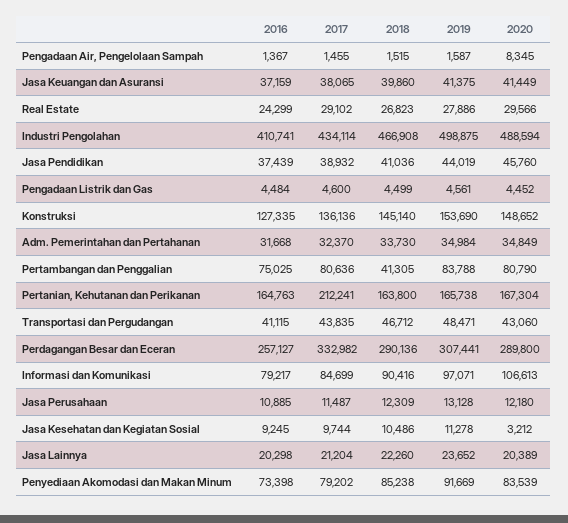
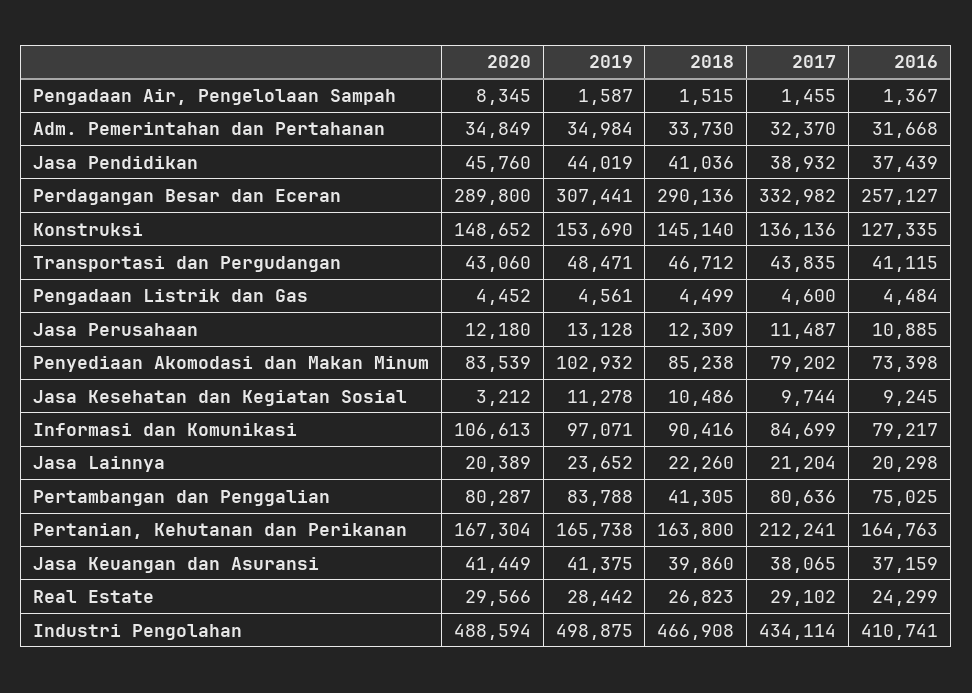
2019, Real Estate: 27886 -> 28442
2020, Pertambangan dan Penggalian: 80790 -> 80287
2019, Penyediaan Akomodasi dan Makan Minum: 91669 -> 102932

